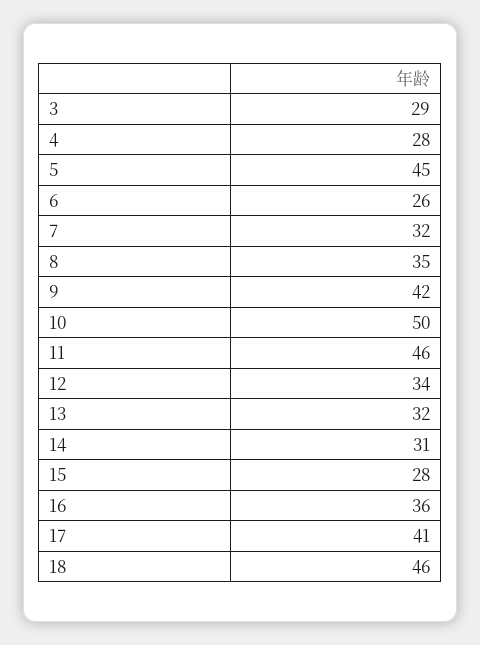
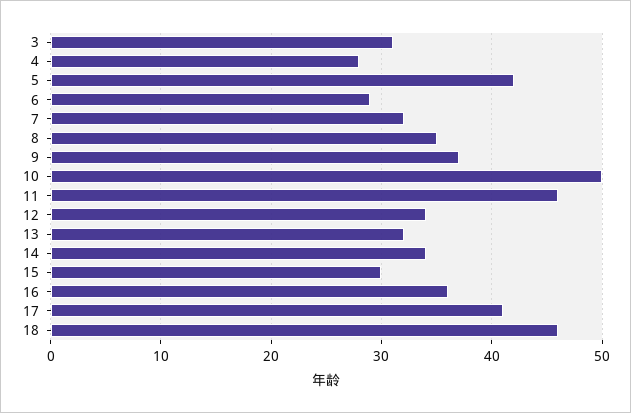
3: 29 -> 31
5: 45 -> 42
6: 26 -> 29
9: 42 -> 37
14: 31 -> 34
15: 28 -> 30

